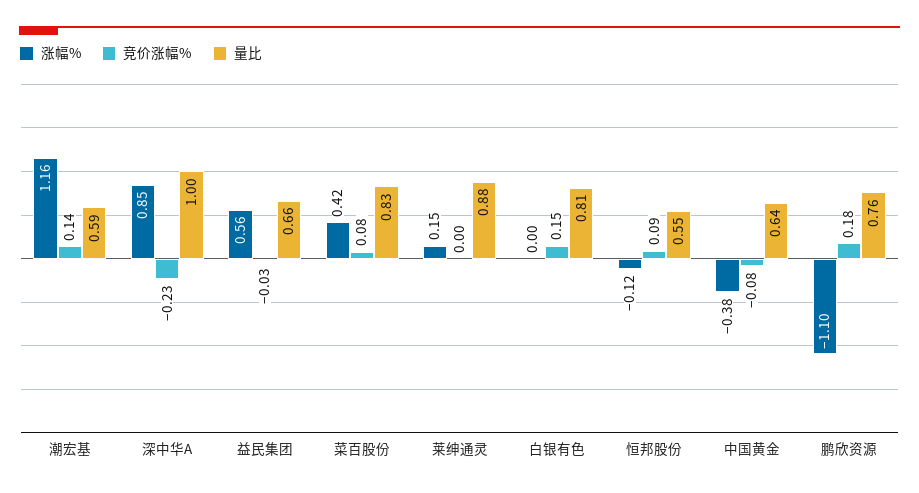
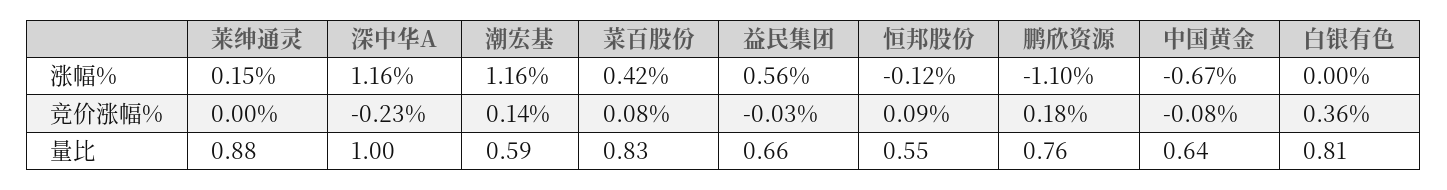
涨幅%, 深中华A: 0.85 -> 1.16
竞价涨幅%, 白银有色: 0.15 -> 0.36
涨幅%, 中国黄金: -0.38 -> -0.67

